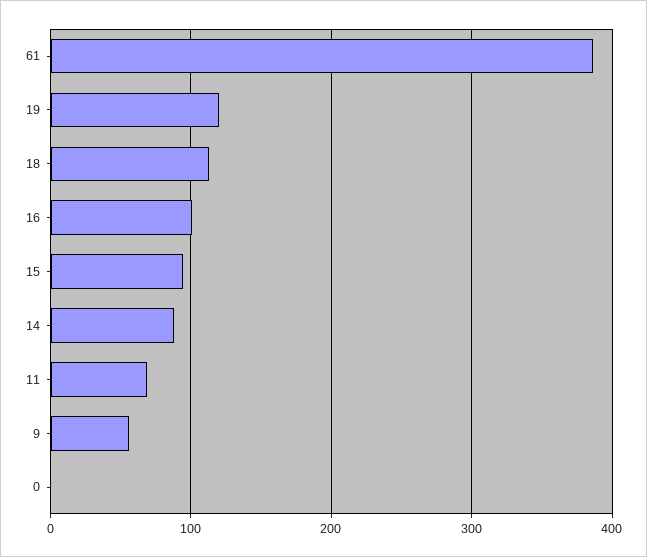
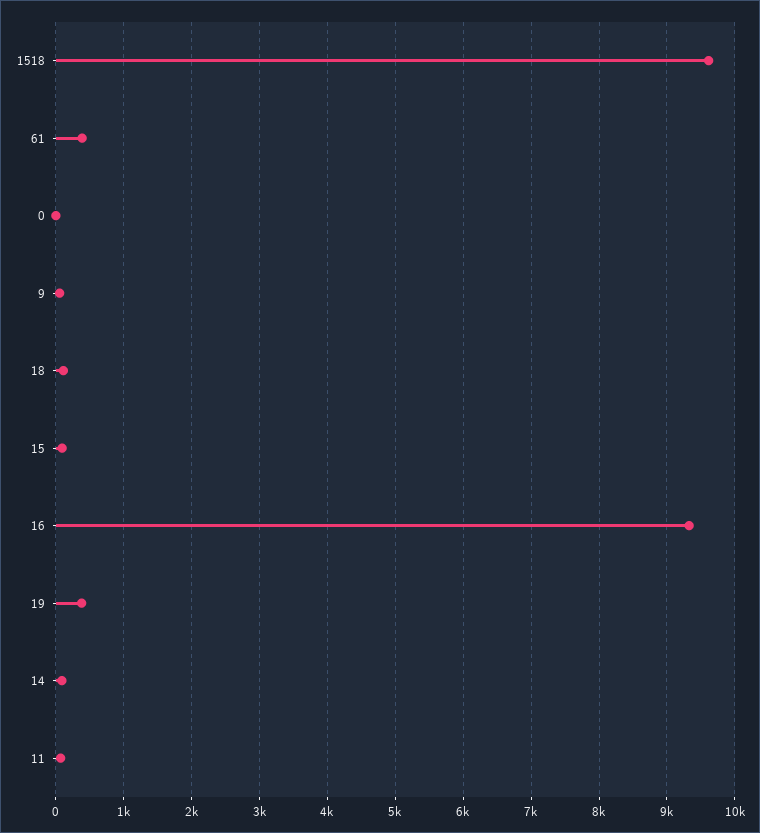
19: 120 -> 400
16: 100 -> 9300
1518: none -> 9600

